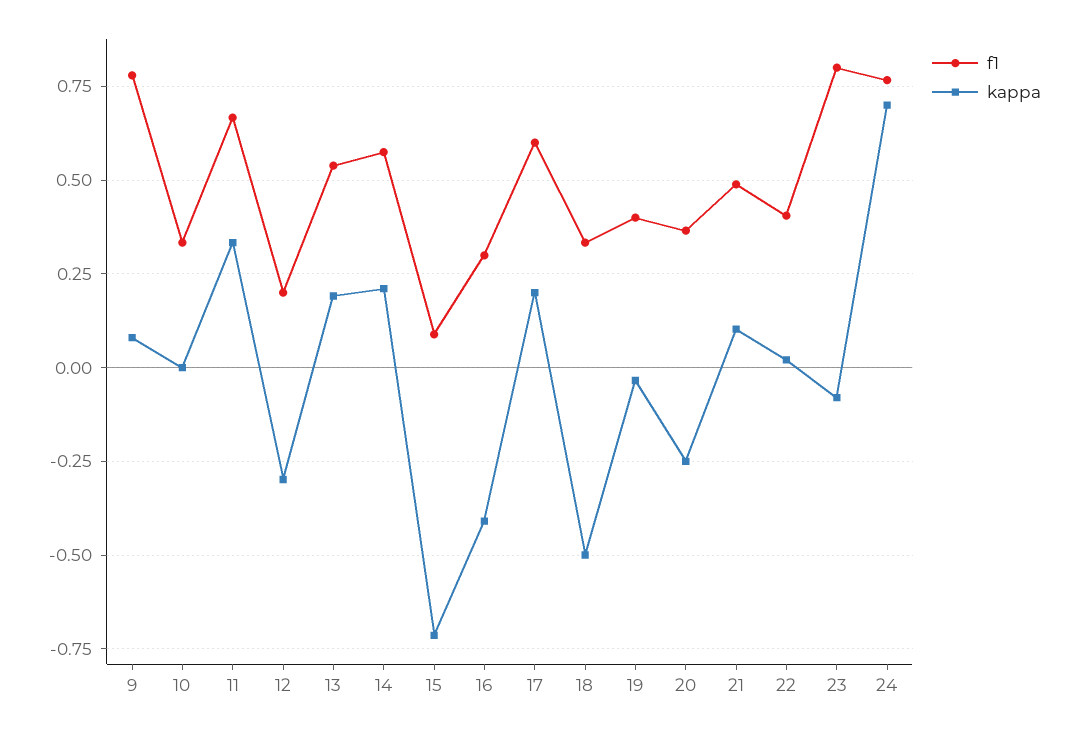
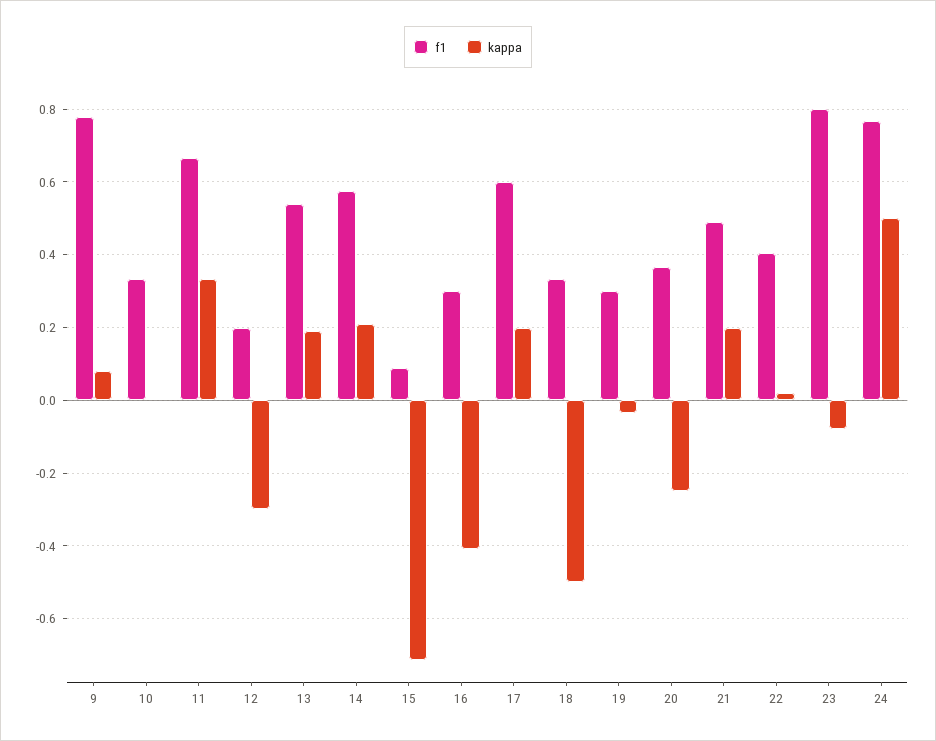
f1, 19: 0.4 -> 0.3
kappa, 21: 0.1 -> 0.2
kappa, 24: 0.7 -> 0.5

